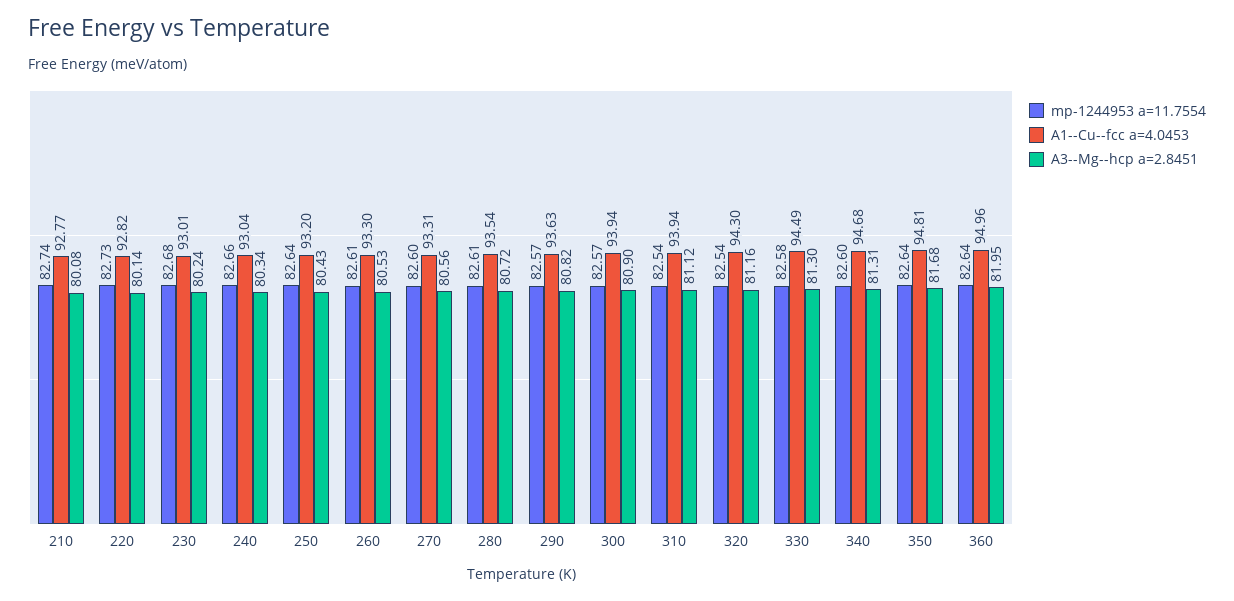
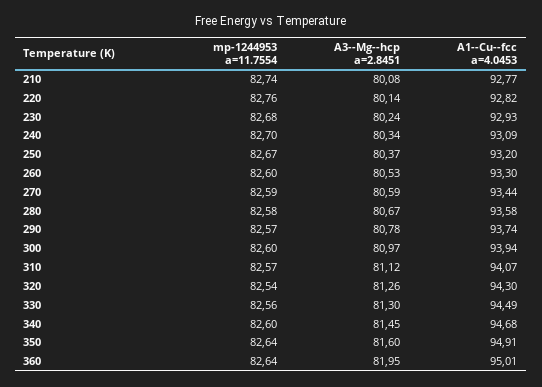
mp-1244953 a=11.7554, 220: 82.73 -> 82.76
A1--Cu--fcc a=4.0453, 230: 93.01 -> 92.93
mp-1244953 a=11.7554, 240: 82.66 -> 82.7
A1--Cu--fcc a=4.0453, 240: 93.04 -> 93.09
mp-1244953 a=11.7554, 250: 82.64 -> 82.67
A3--Mg--hcp a=2.8451, 250: 80.43 -> 80.37
mp-1244953 a=11.7554, 260: 82.61 -> 82.6
mp-1244953 a=11.7554, 270: 82.6 -> 82.59
A1--Cu--fcc a=4.0453, 270: 93.31 -> 93.44
A3--Mg--hcp a=2.8451, 270: 80.56 -> 80.59
mp-1244953 a=11.7554, 280: 82.61 -> 82.58
A1--Cu--fcc a=4.0453, 280: 93.54 -> 93.58
A3--Mg--hcp a=2.8451, 280: 80.72 -> 80.67
A1--Cu--fcc a=4.0453, 290: 93.63 -> 93.74
A3--Mg--hcp a=2.8451, 290: 80.82 -> 80.78
mp-1244953 a=11.7554, 300: 82.57 -> 82.6
A3--Mg--hcp a=2.8451, 300: 80.9 -> 80.97
mp-1244953 a=11.7554, 310: 82.54 -> 82.57
A1--Cu--fcc a=4.0453, 310: 93.94 -> 94.07
A3--Mg--hcp a=2.8451, 320: 81.16 -> 81.26
mp-1244953 a=11.7554, 330: 82.58 -> 82.56
A3--Mg--hcp a=2.8451, 340: 81.31 -> 81.45
A1--Cu--fcc a=4.0453, 350: 94.81 -> 94.91
A3--Mg--hcp a=2.8451, 350: 81.68 -> 81.6
A1--Cu--fcc a=4.0453, 360: 94.96 -> 95.01

